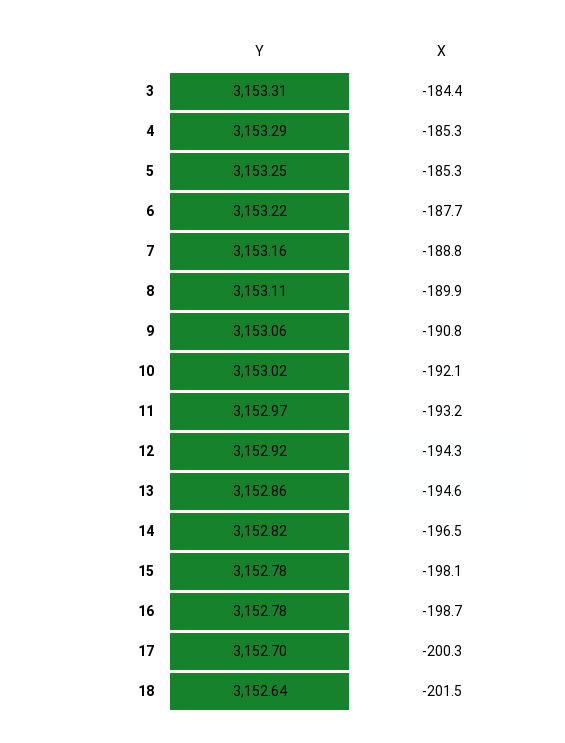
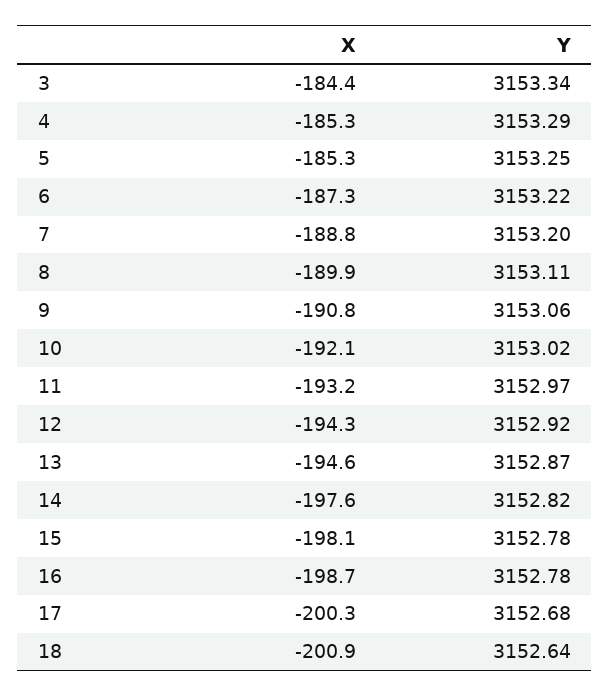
Y, 3: 3153.31 -> 3153.34
X, 6: -187.7 -> -187.3
Y, 7: 3153.16 -> 3153.2
Y, 13: 3152.86 -> 3152.87
X, 14: -196.5 -> -197.6
Y, 17: 3152.7 -> 3152.68
X, 18: -201.5 -> -200.9

